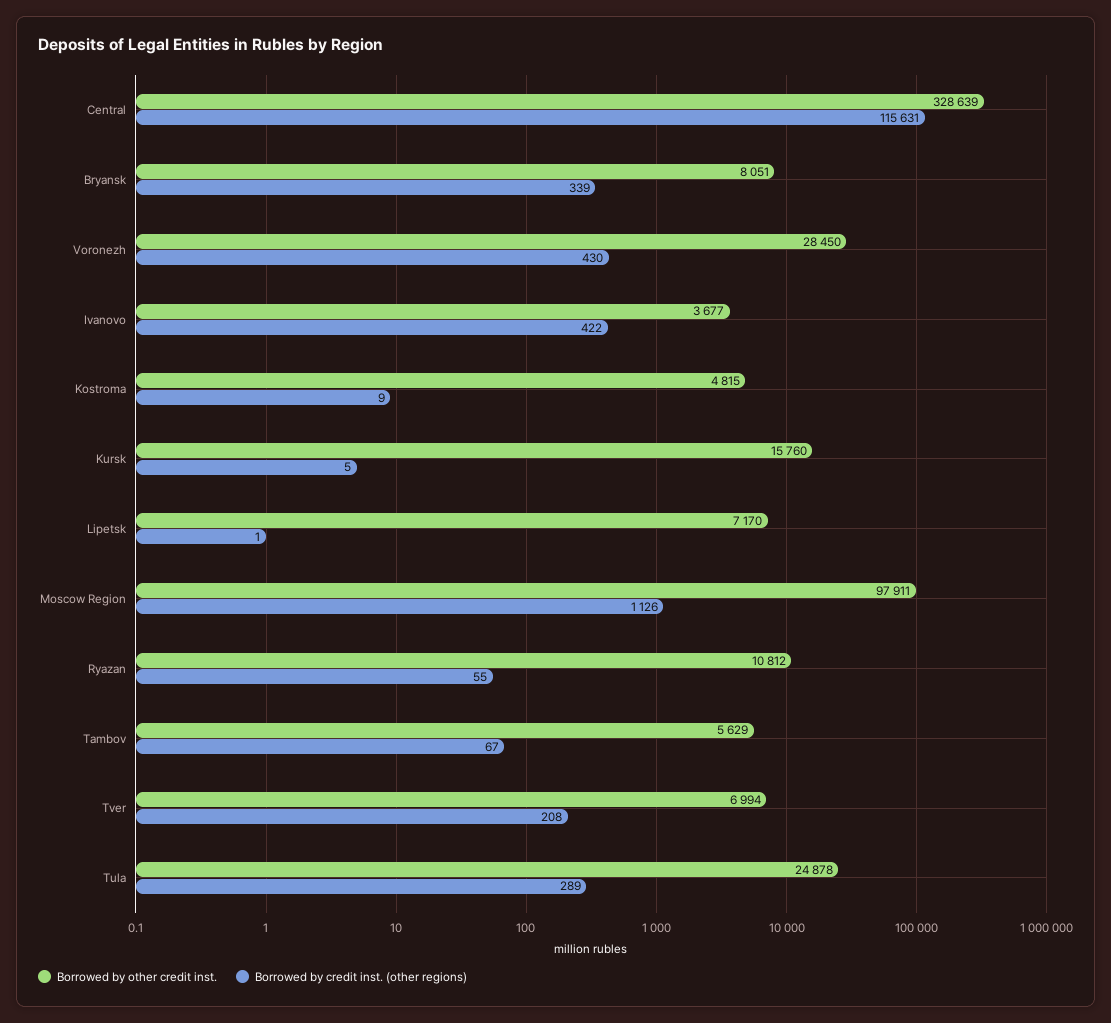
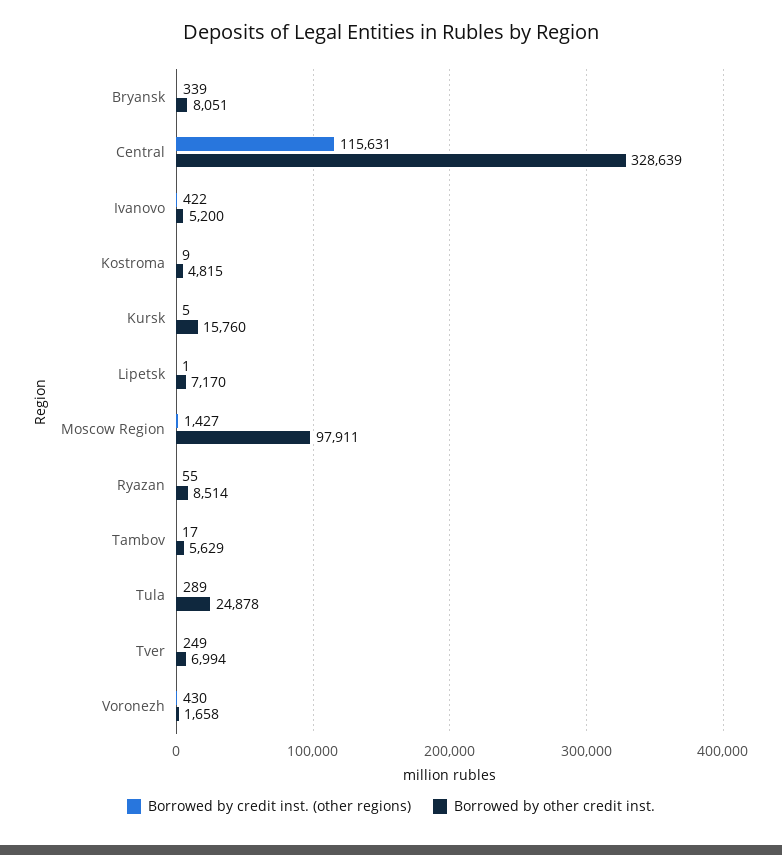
Borrowed by other credit inst., Voronezh: 28450 -> 1658
Borrowed by other credit inst., Ivanovo: 3677 -> 5200
Borrowed by credit inst. (other regions), Moscow Region: 1126 -> 1427
Borrowed by other credit inst., Ryazan: 10812 -> 8514
Borrowed by credit inst. (other regions), Tambov: 67 -> 17
Borrowed by credit inst. (other regions), Tver: 208 -> 249

